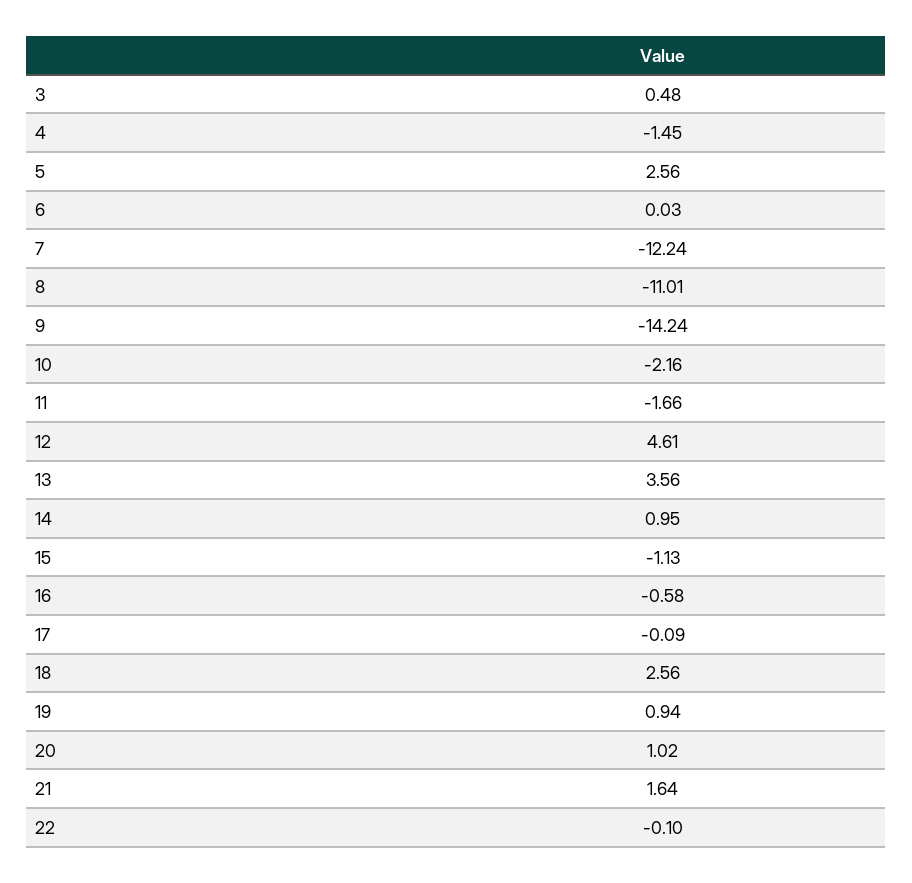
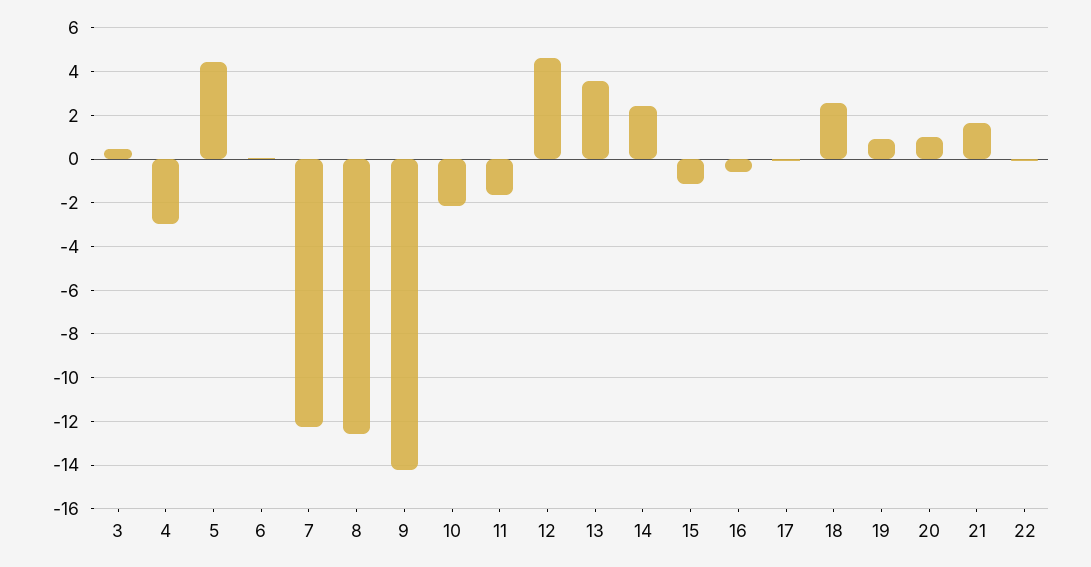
4: -1.45 -> -3
5: 2.56 -> 4.5
8: -11.01 -> -12.5
14: 0.95 -> 2.5

